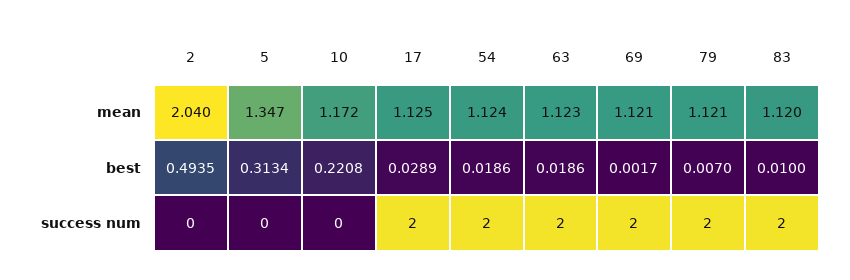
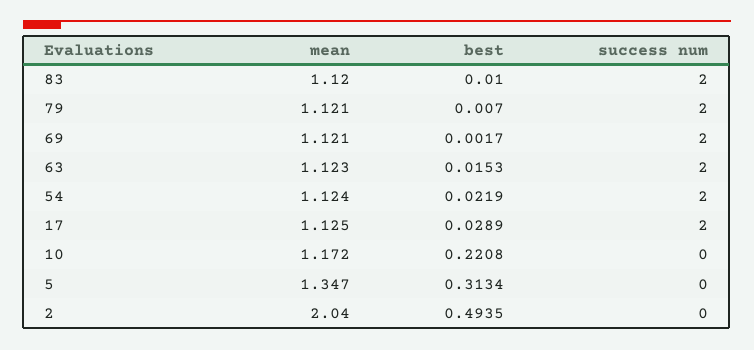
54, best: 0.0186 -> 0.0219
63, best: 0.0186 -> 0.0153

